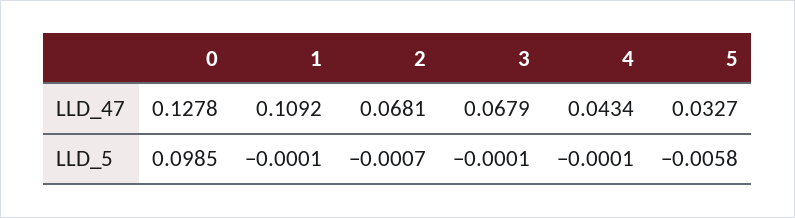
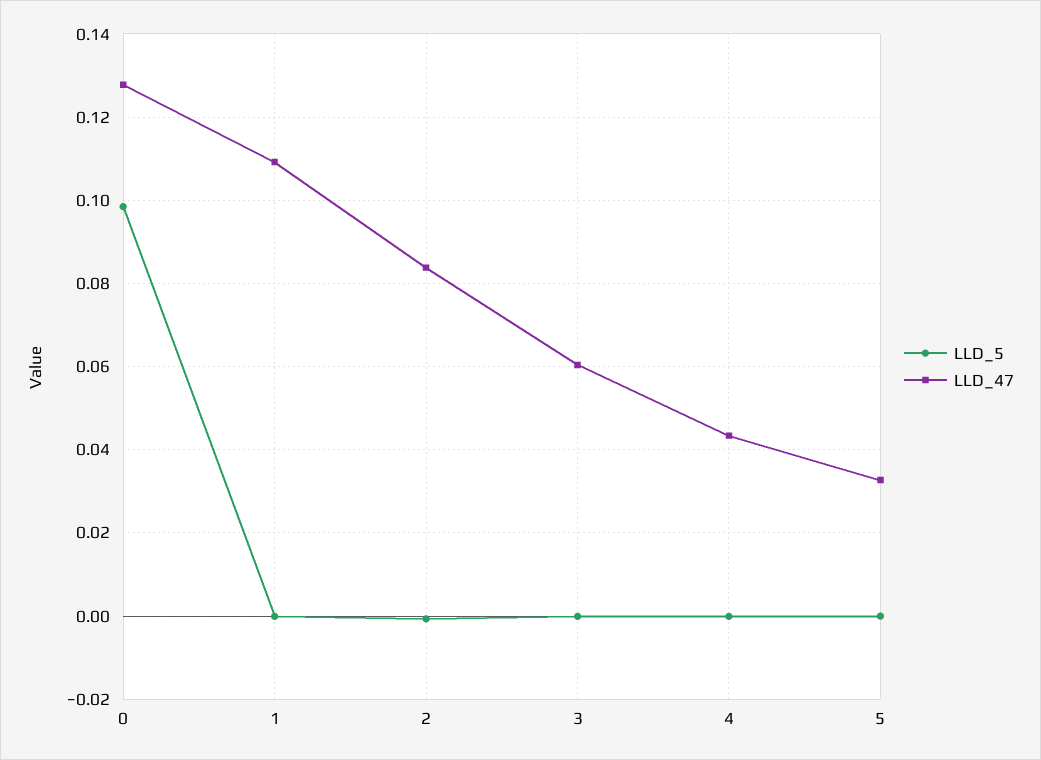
LLD_47, 2: 0.0681 -> 0.084
LLD_47, 3: 0.0679 -> 0.06
LLD_5, 5: -0.0058 -> 0

